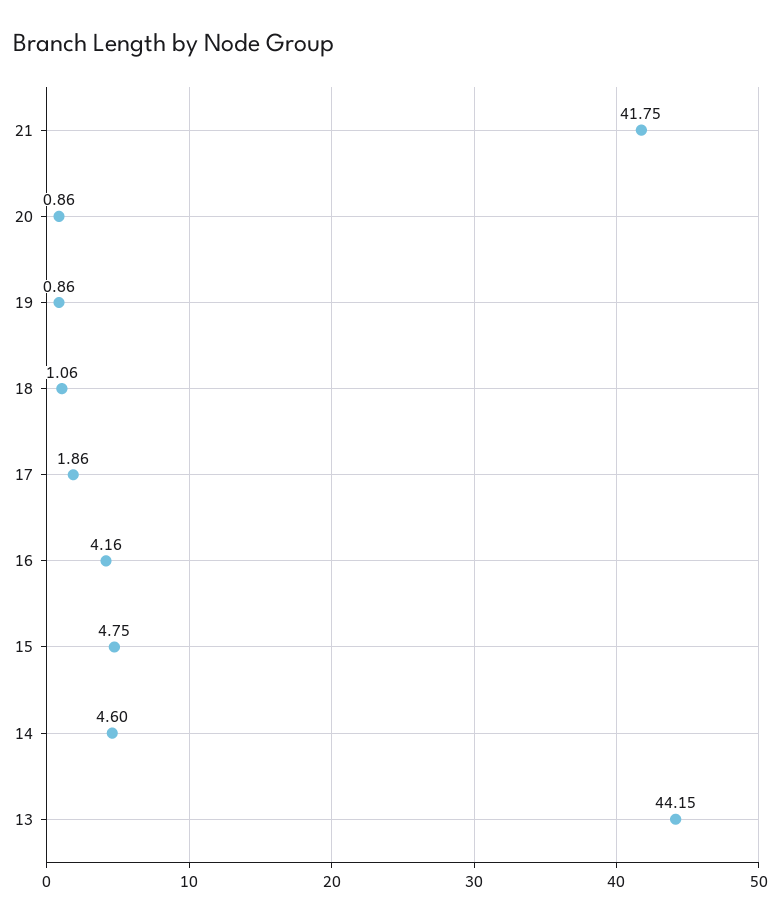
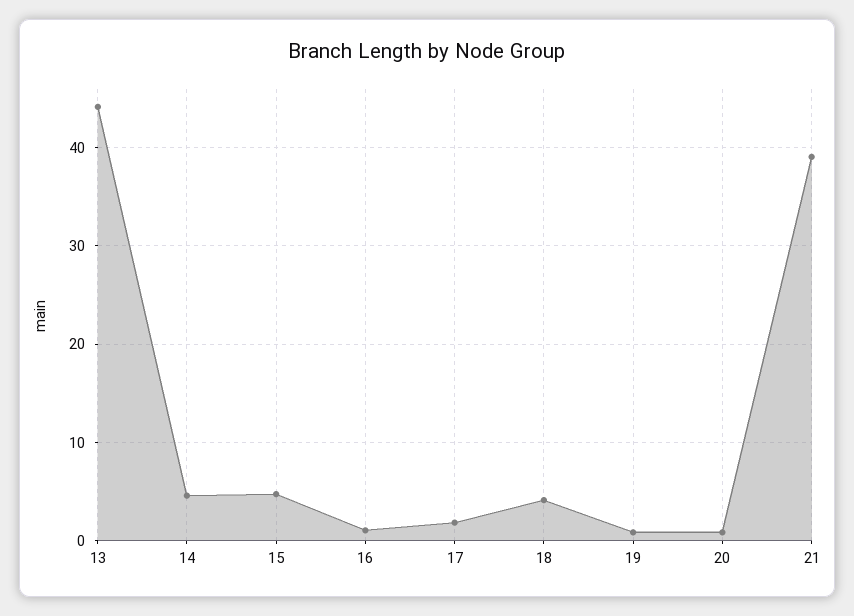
21: 41.75 -> 39
18: 1.06 -> 4
16: 4.16 -> 1

